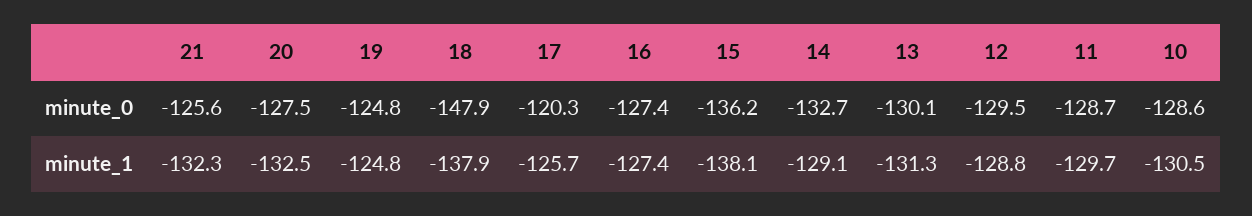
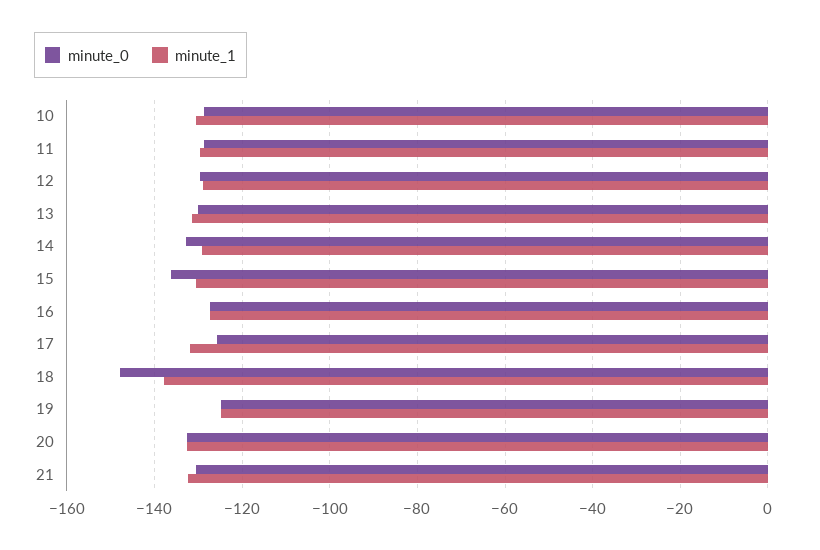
minute_0, 21: -125.6 -> -130
minute_0, 20: -127.5 -> -132
minute_0, 17: -120.3 -> -126
minute_1, 17: -125.7 -> -132
minute_1, 15: -138.1 -> -130

